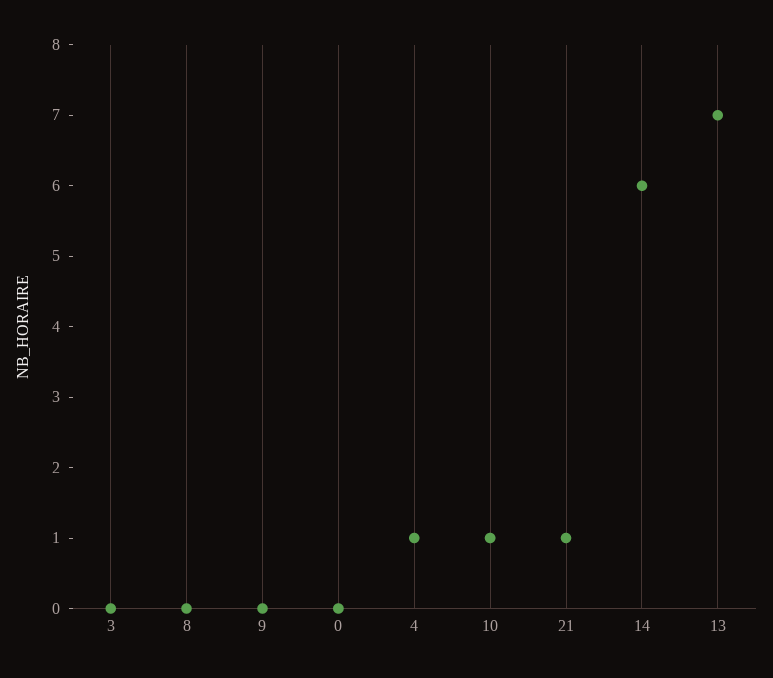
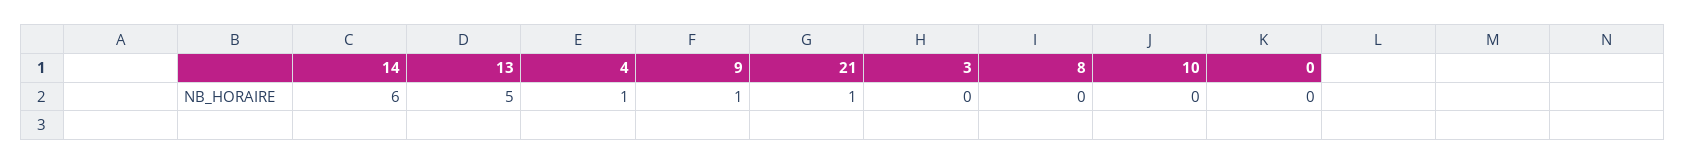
9: 0 -> 1
10: 1 -> 0
13: 7 -> 5

